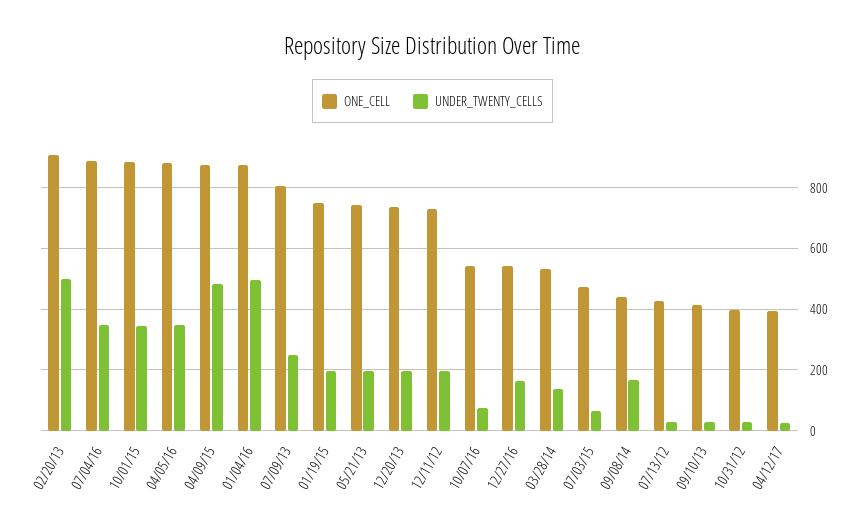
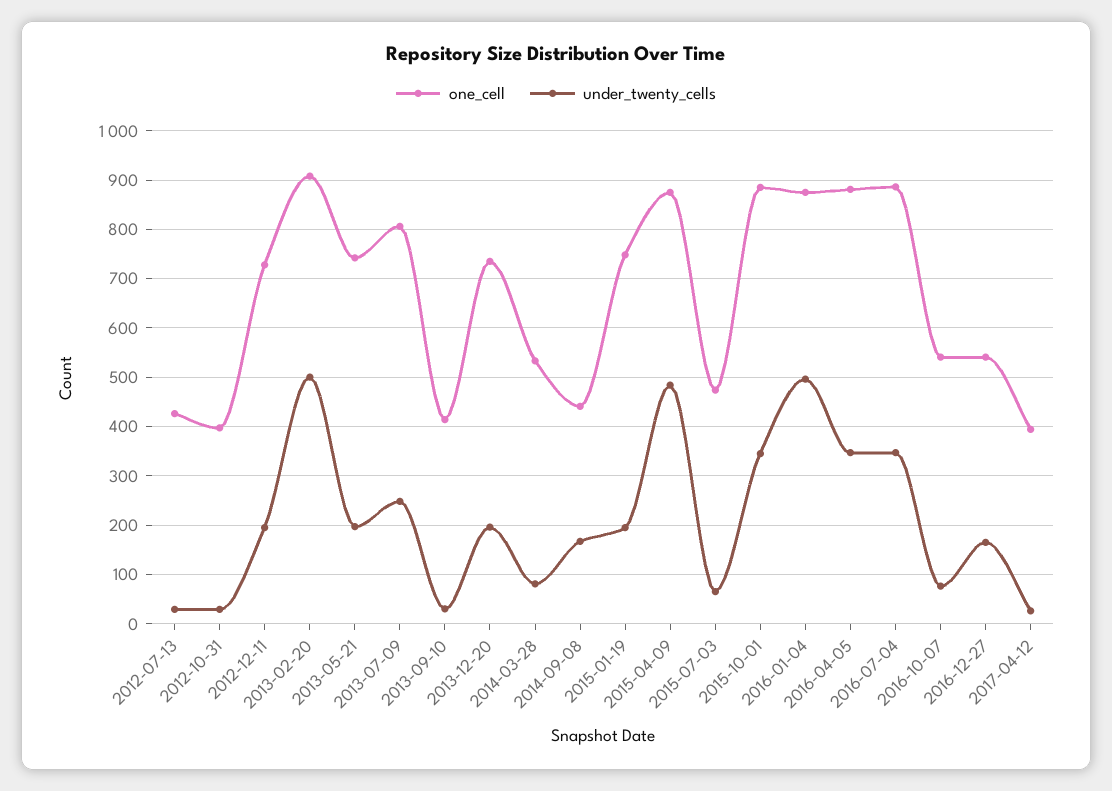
UNDER_TWENTY_CELLS, 03/28/14: 140 -> 80

